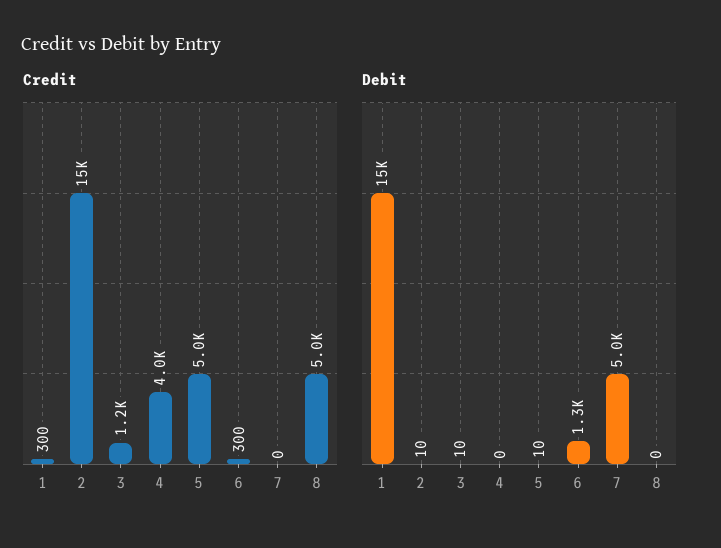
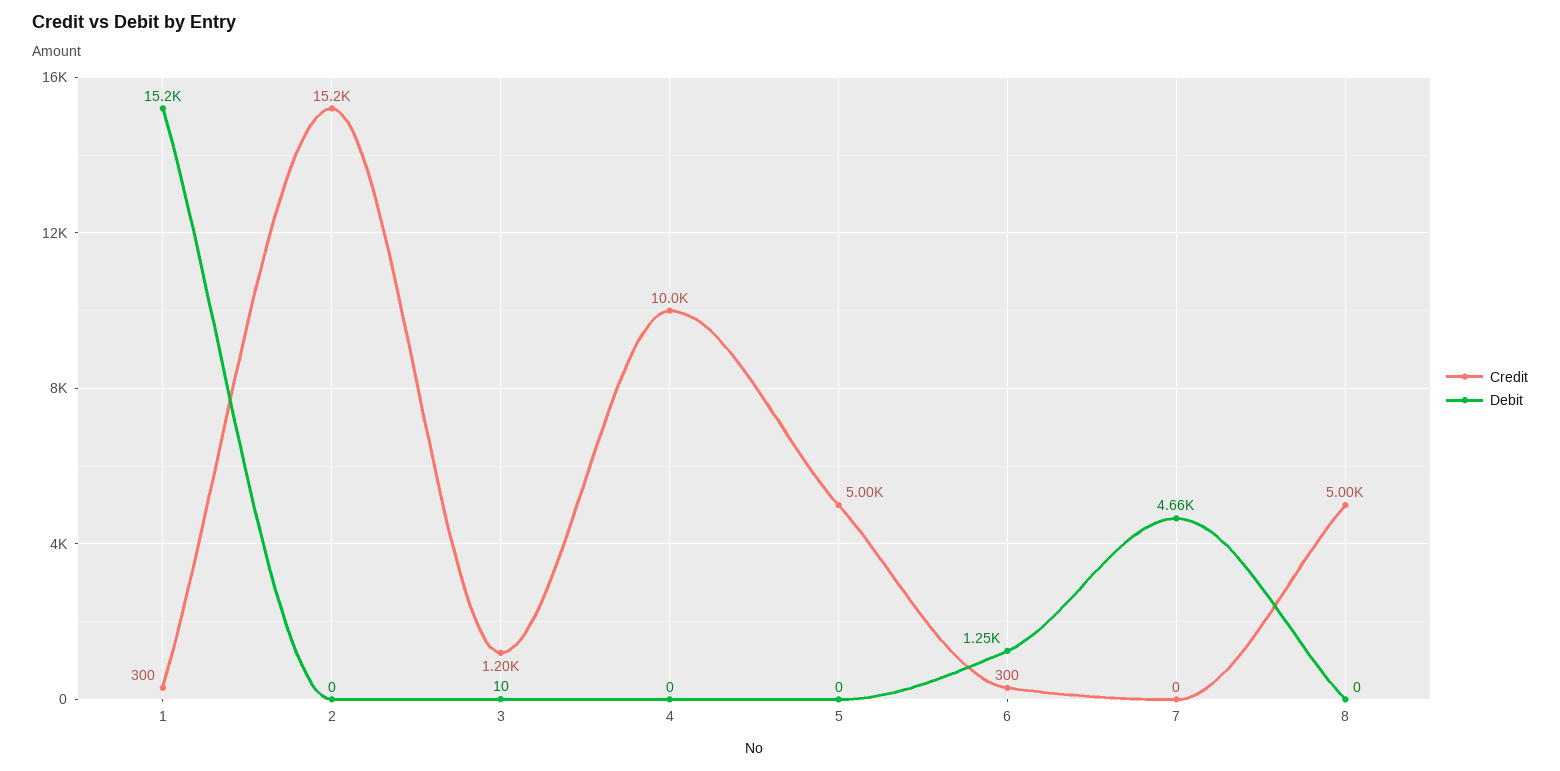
Credit, 4: 4000 -> 10000
Debit, 2: 10 -> 0
Debit, 5: 10 -> 0
Debit, 7: 5000 -> 4660

